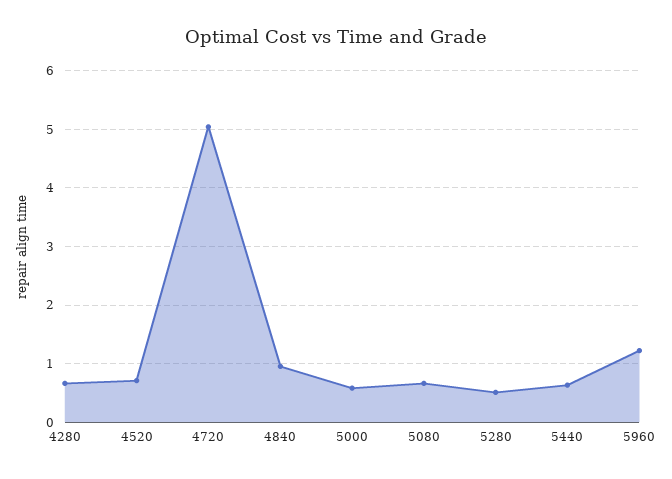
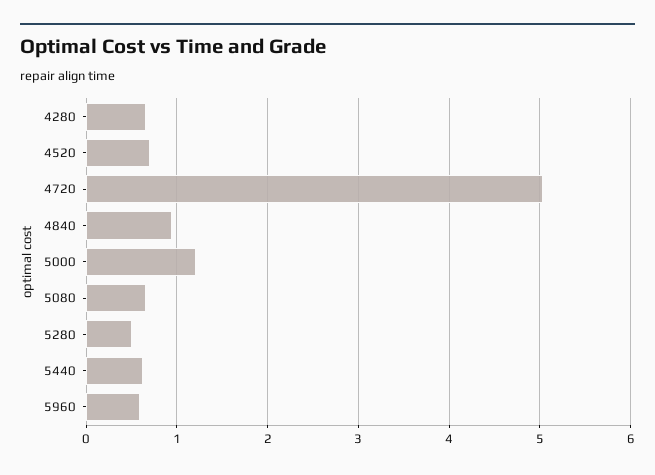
5000: 0.6 -> 1.2
5960: 1.2 -> 0.6

